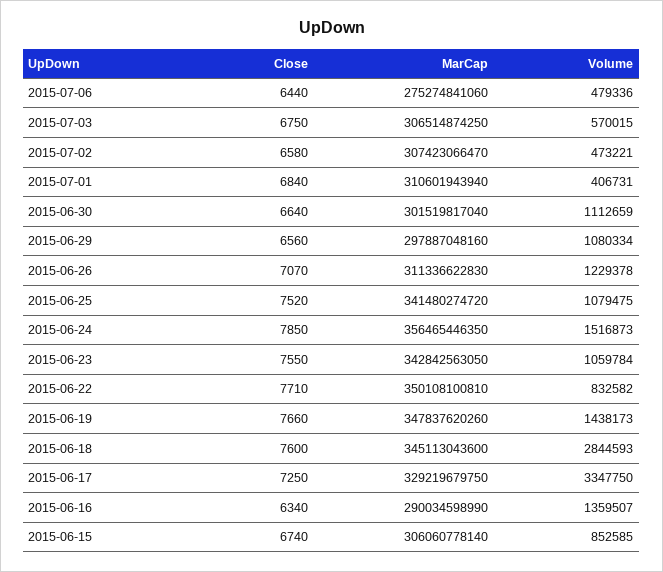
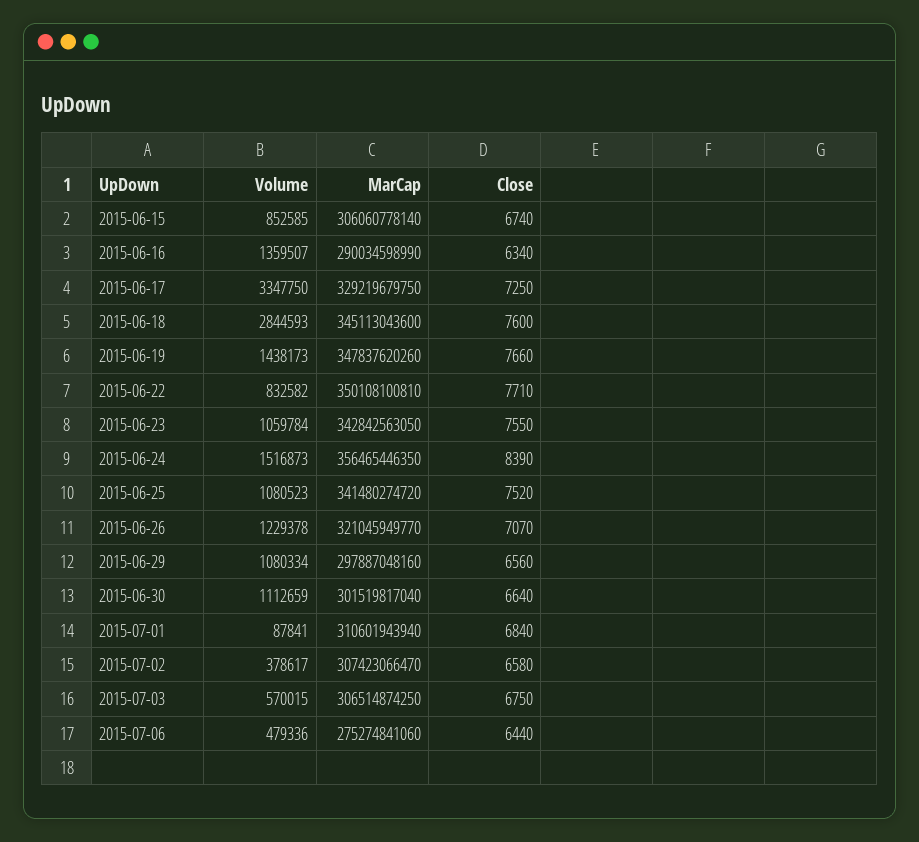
Volume, 2015-07-02: 473221 -> 378617
Volume, 2015-07-01: 406731 -> 87841
MarCap, 2015-06-26: 311336622830 -> 321045949770
Volume, 2015-06-25: 1079475 -> 1080523
Close, 2015-06-24: 7850 -> 8390

